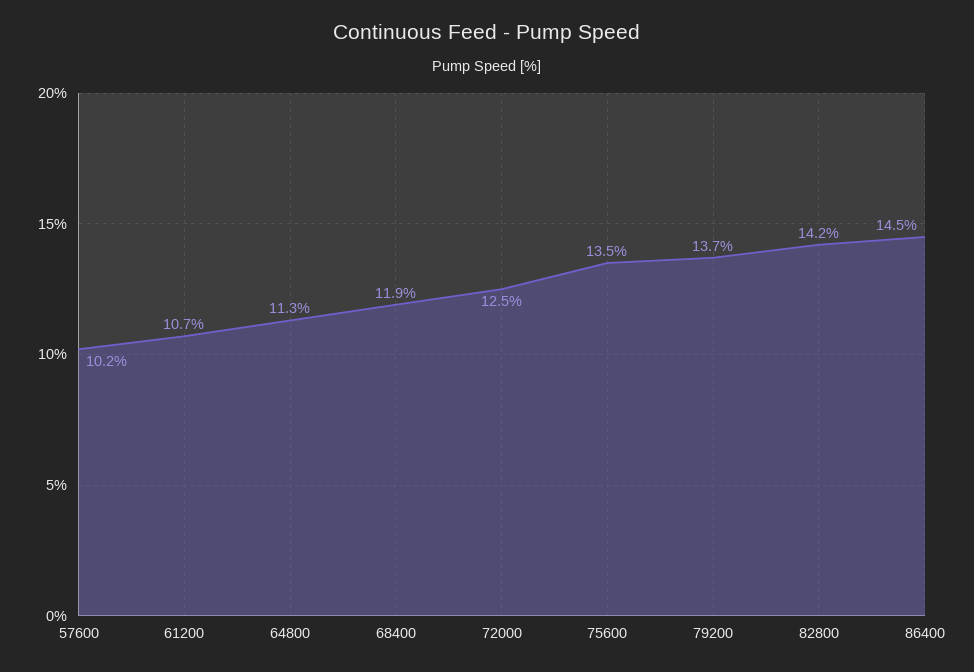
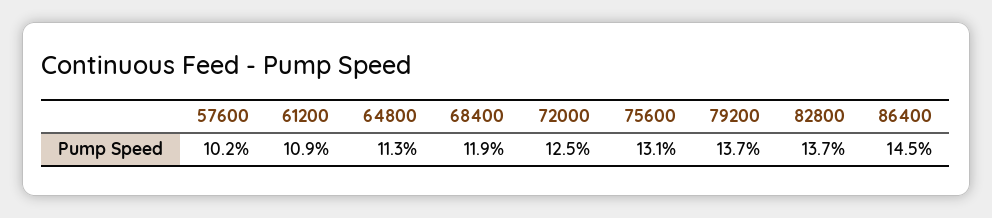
61200: 10.7 -> 10.9
75600: 13.5 -> 13.1
82800: 14.2 -> 13.7

